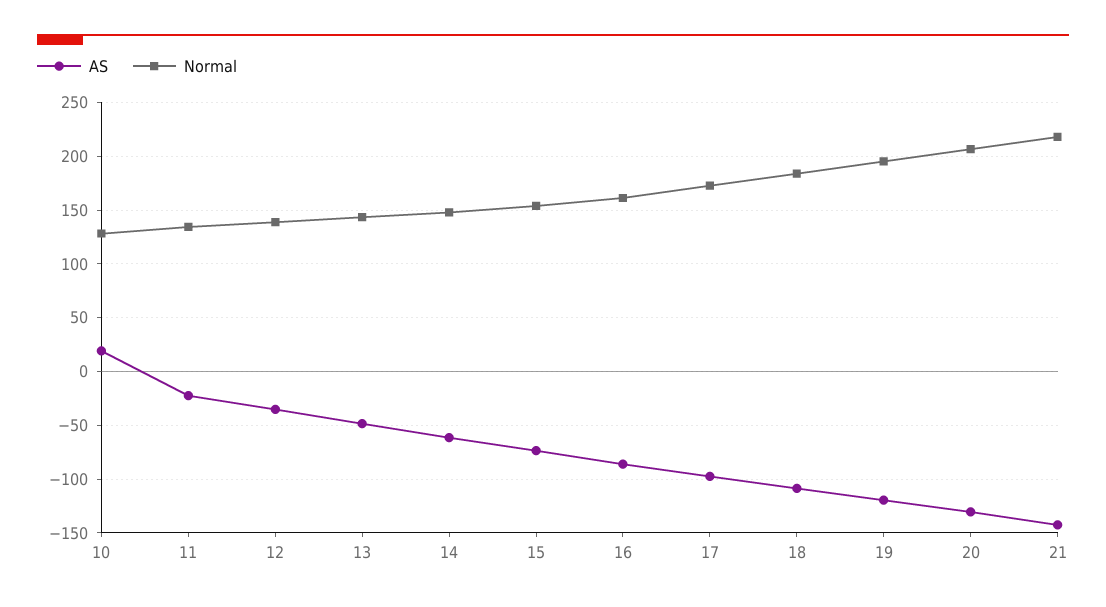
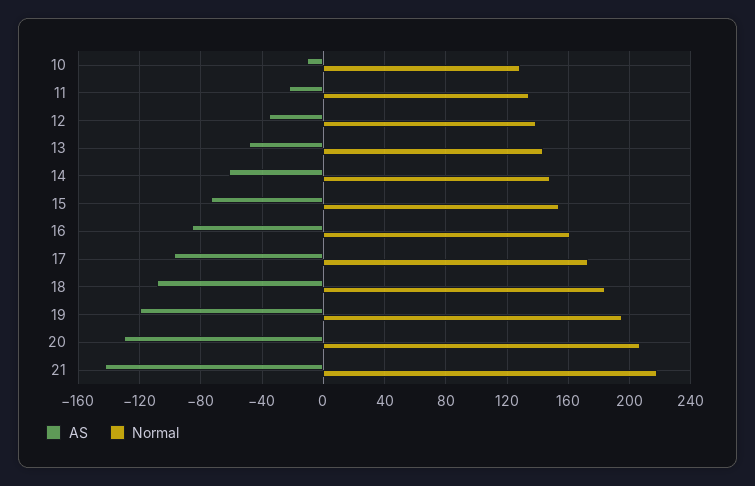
AS, 10: 20 -> -10

